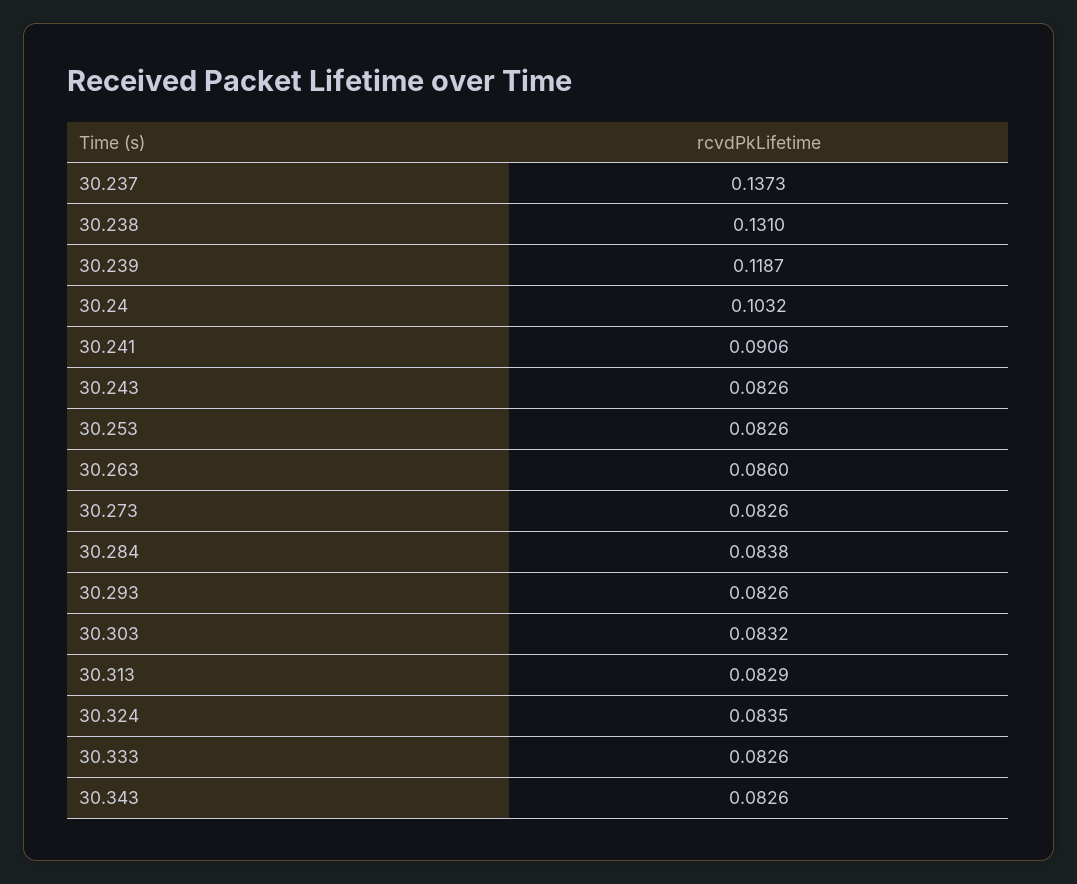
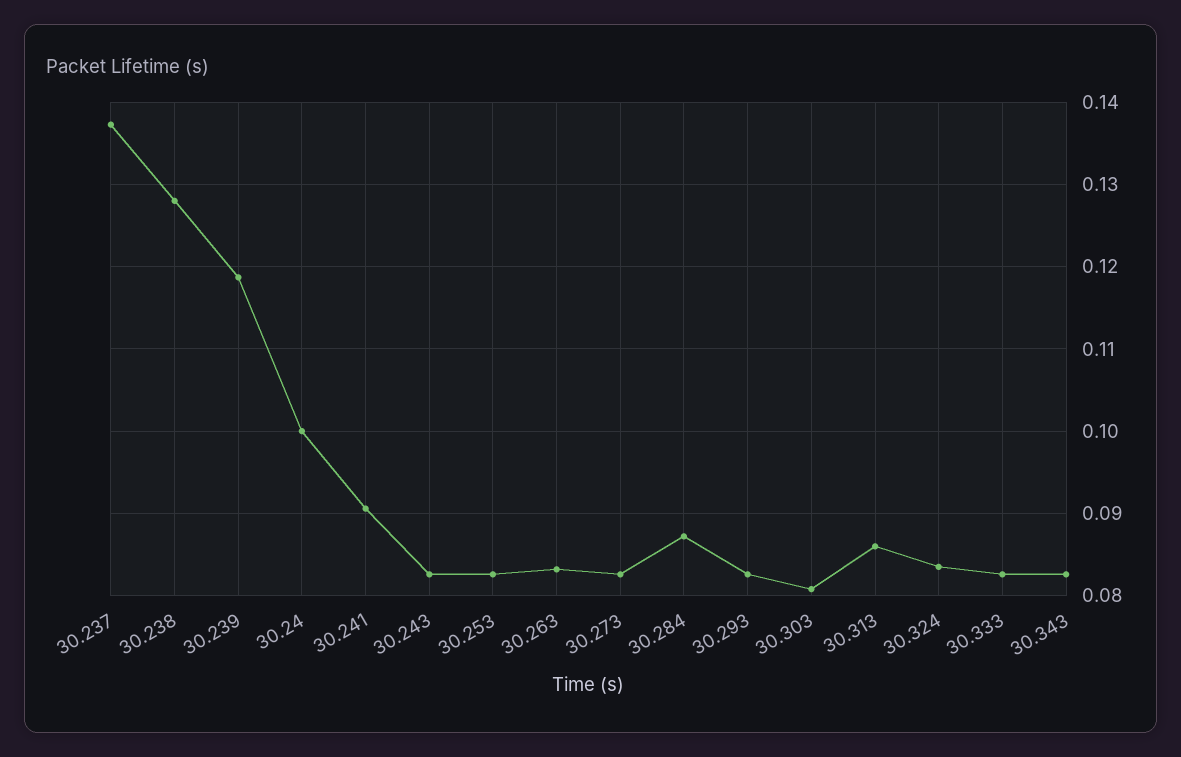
30.238: 0.131 -> 0.128
30.24: 0.1032 -> 0.1
30.263: 0.086 -> 0.083
30.284: 0.0838 -> 0.087
30.303: 0.0832 -> 0.081
30.313: 0.0829 -> 0.086

